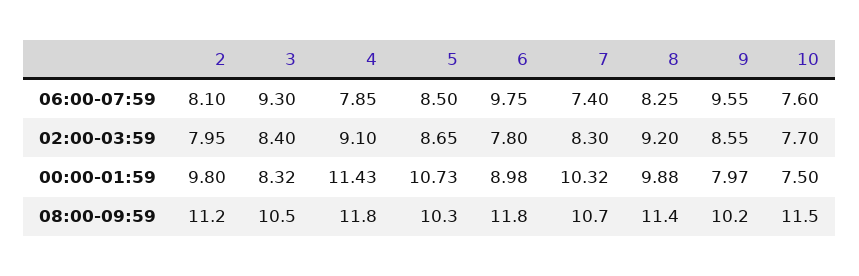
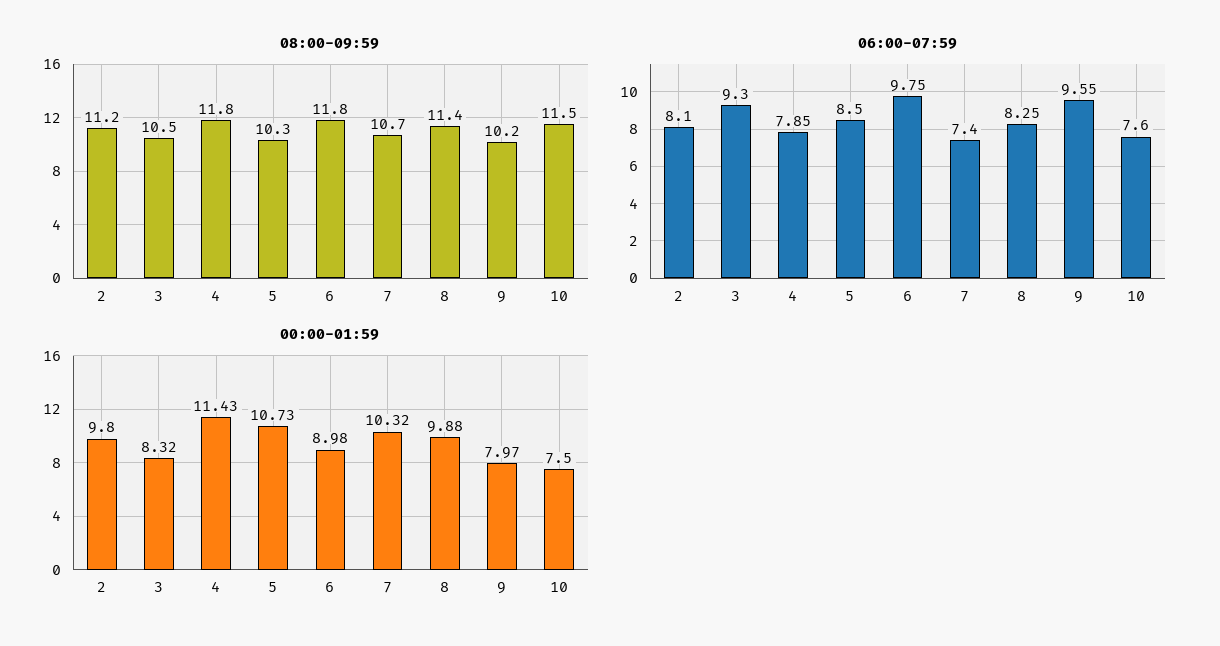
02:00-03:59, 2: 7.95 -> none
02:00-03:59, 3: 8.4 -> none
02:00-03:59, 4: 9.1 -> none
02:00-03:59, 5: 8.65 -> none
02:00-03:59, 6: 7.8 -> none
02:00-03:59, 7: 8.3 -> none
02:00-03:59, 8: 9.2 -> none
02:00-03:59, 9: 8.55 -> none
02:00-03:59, 10: 7.7 -> none

